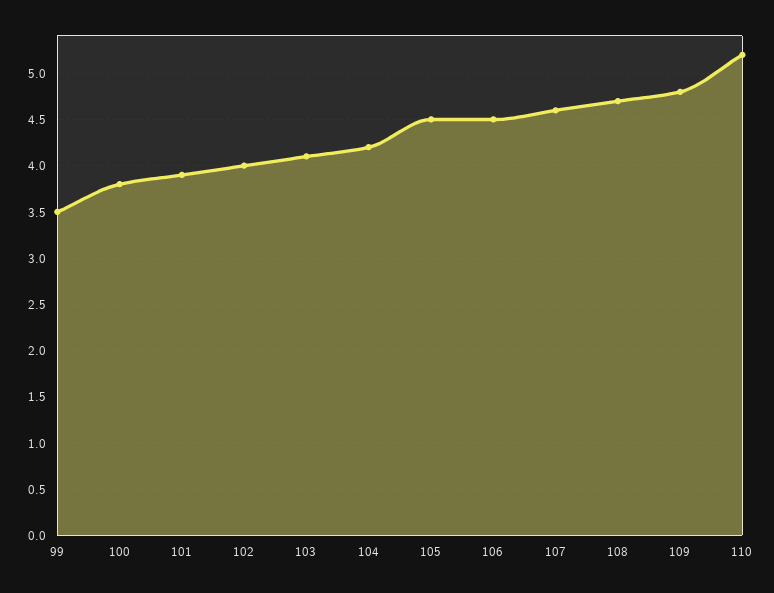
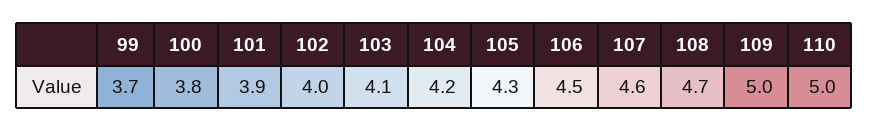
99: 3.5 -> 3.7
105: 4.5 -> 4.3
109: 4.8 -> 5
110: 5.2 -> 5

